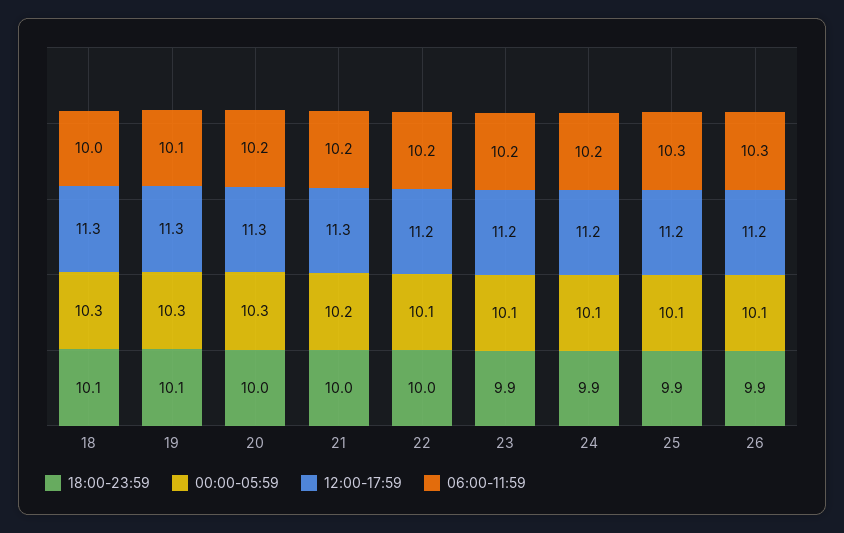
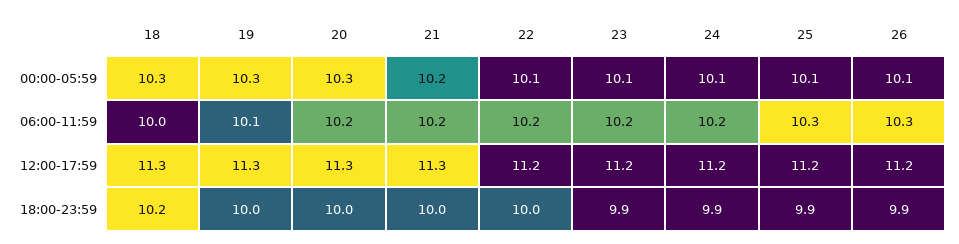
18:00-23:59, 18: 10.1 -> 10.2
18:00-23:59, 19: 10.1 -> 10

